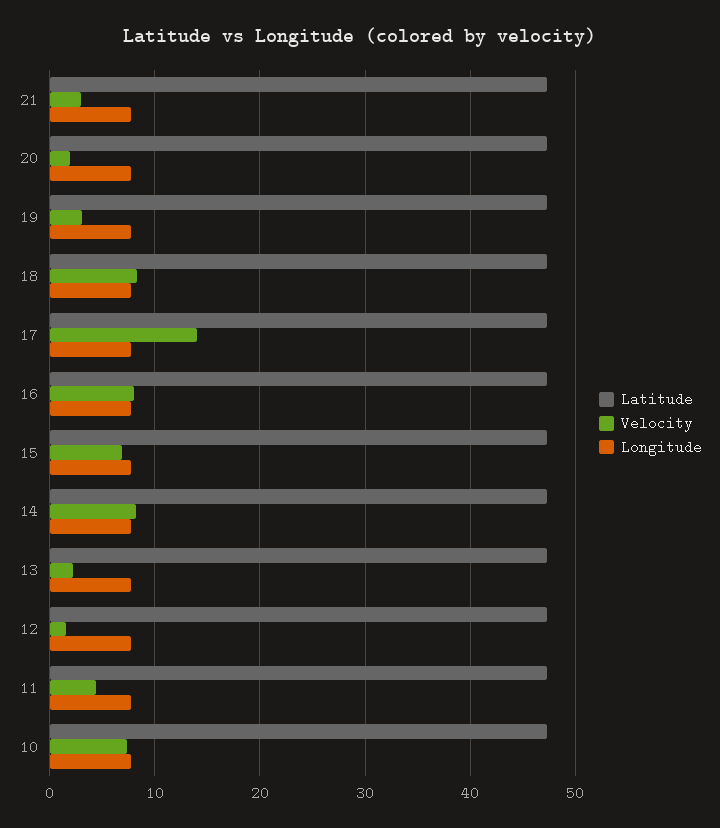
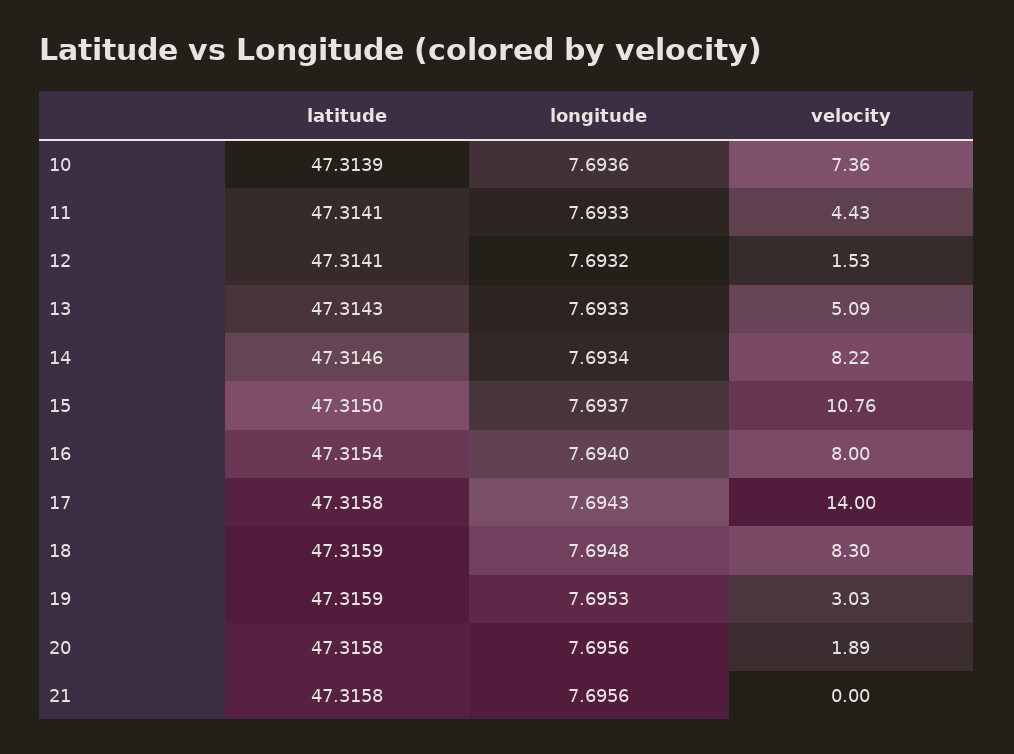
Velocity, 21: 3 -> 0
Velocity, 15: 7 -> 10.76
Velocity, 13: 2 -> 5.09

